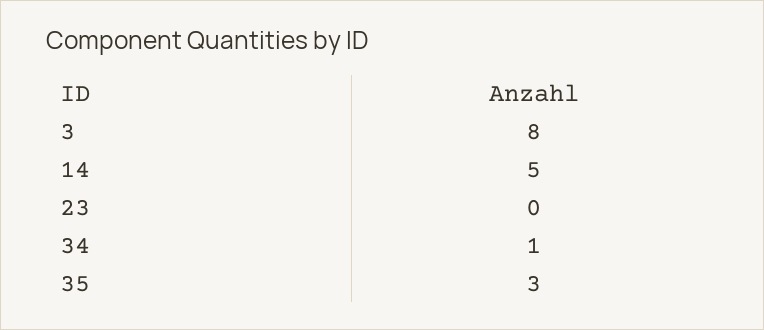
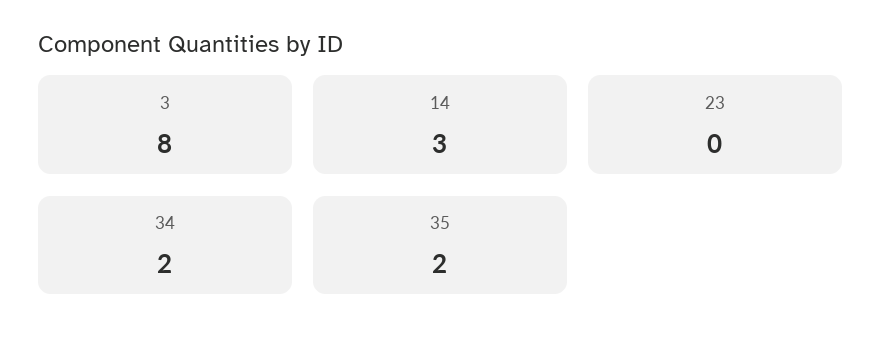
14: 5 -> 3
34: 1 -> 2
35: 3 -> 2

